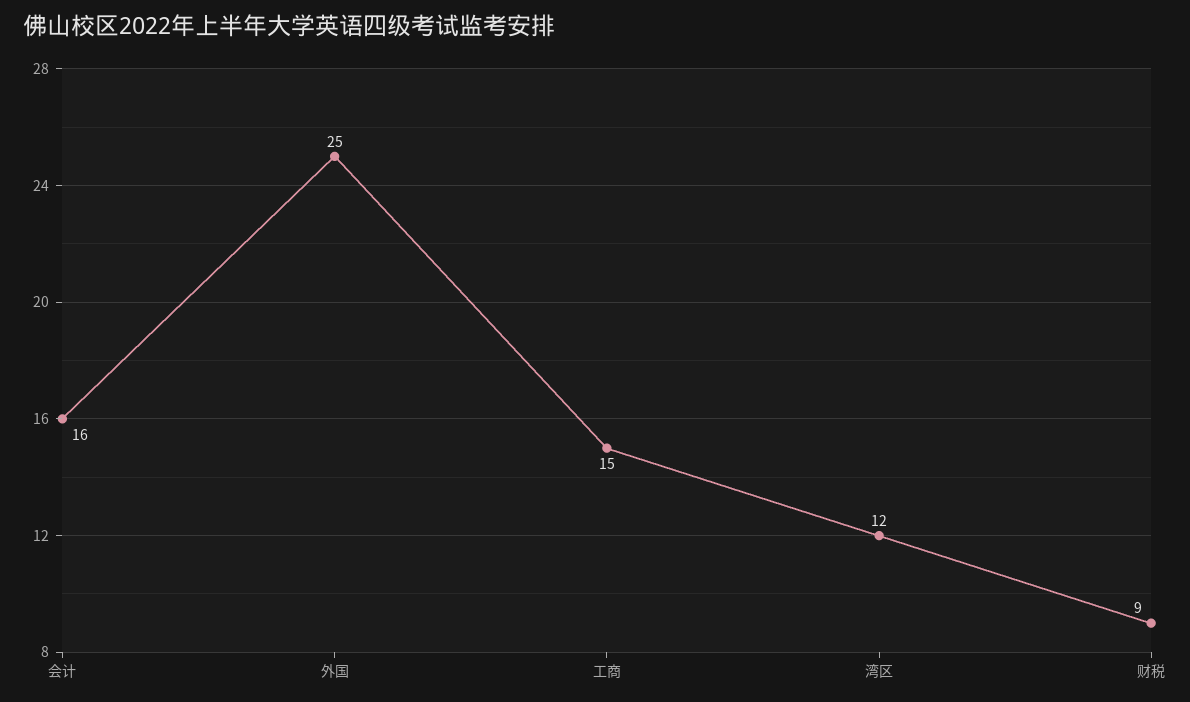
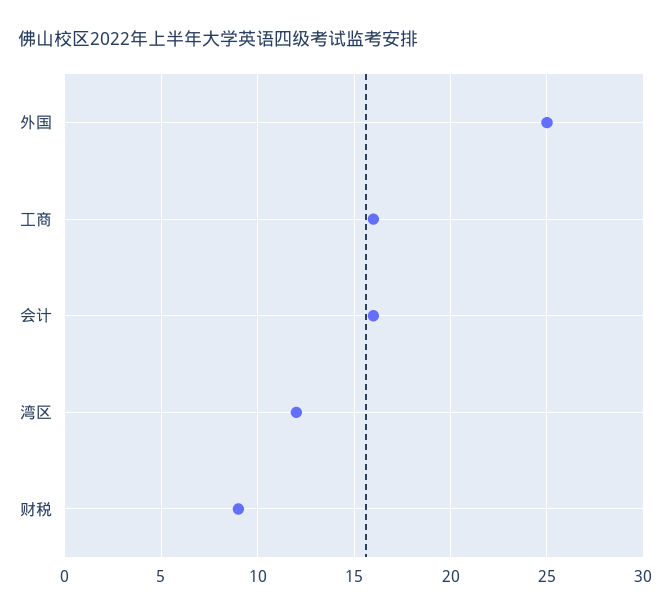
工商: 15 -> 16

